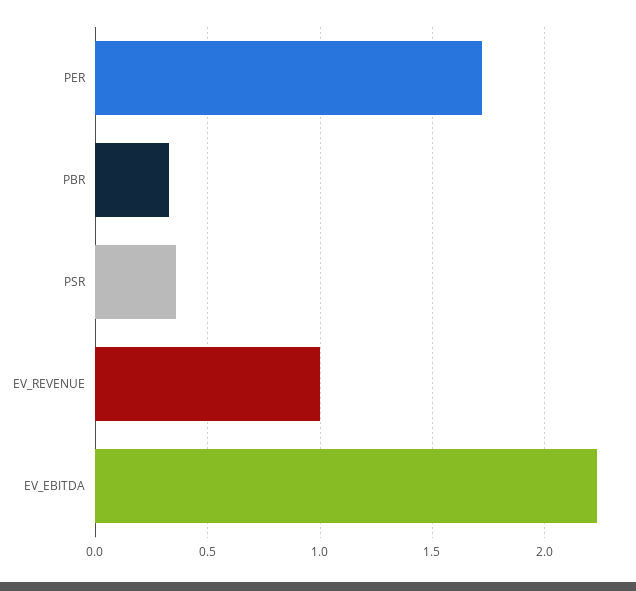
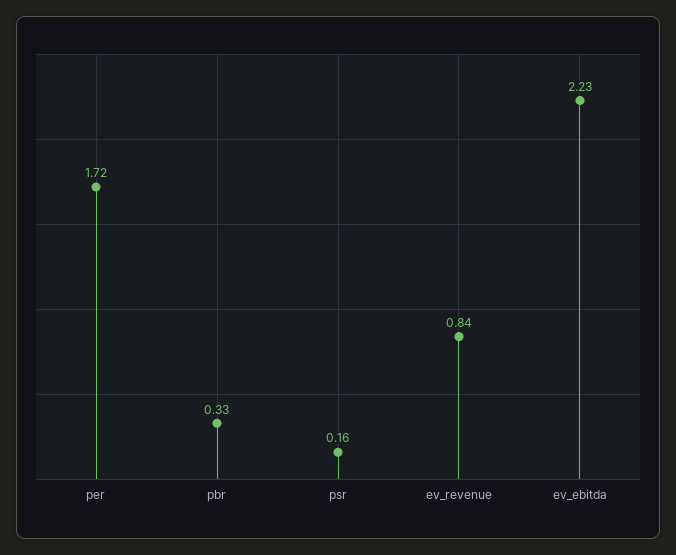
PSR: 0.35 -> 0.16
EV_REVENUE: 1 -> 0.84

